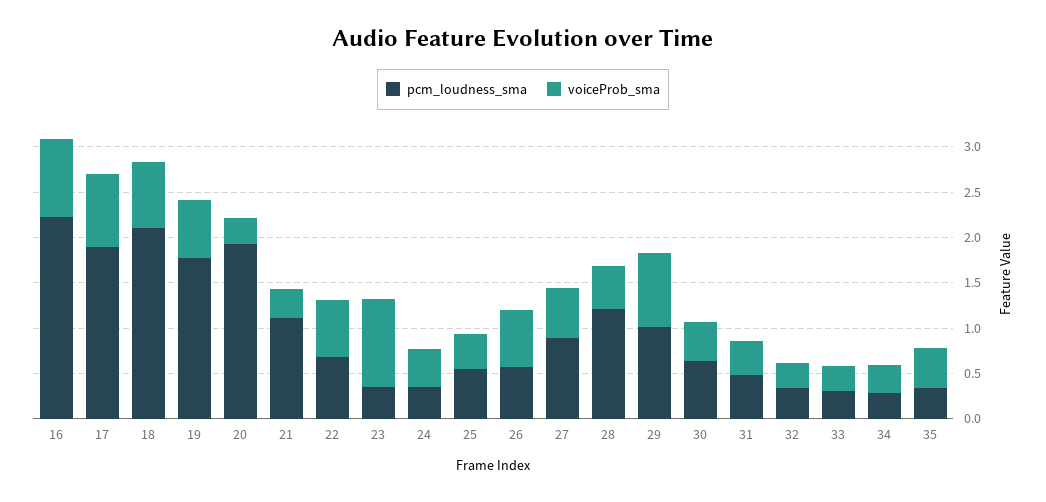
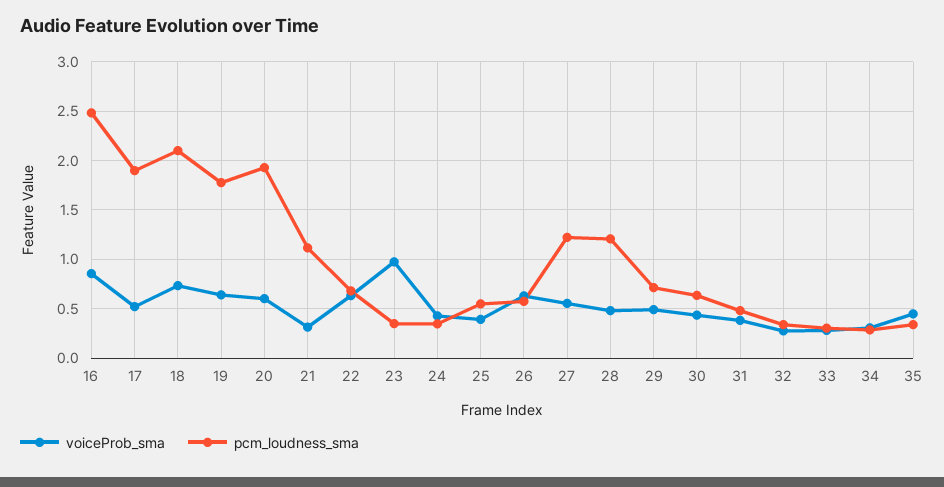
pcm_loudness_sma, 16: 2.2 -> 2.5
voiceProb_sma, 17: 0.8 -> 0.5
voiceProb_sma, 20: 0.3 -> 0.6
pcm_loudness_sma, 27: 0.9 -> 1.2
pcm_loudness_sma, 29: 1 -> 0.7
voiceProb_sma, 29: 0.8 -> 0.5

